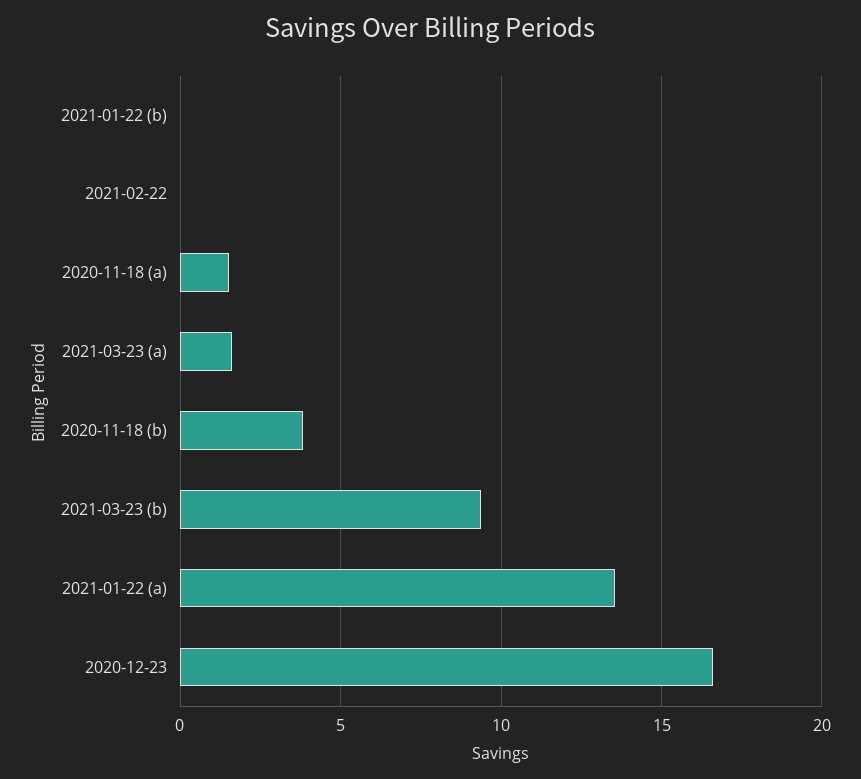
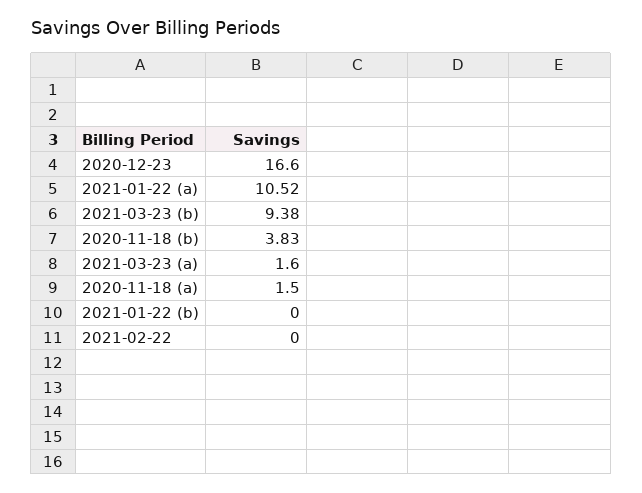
2021-01-22 (a): 13.5 -> 10.52

